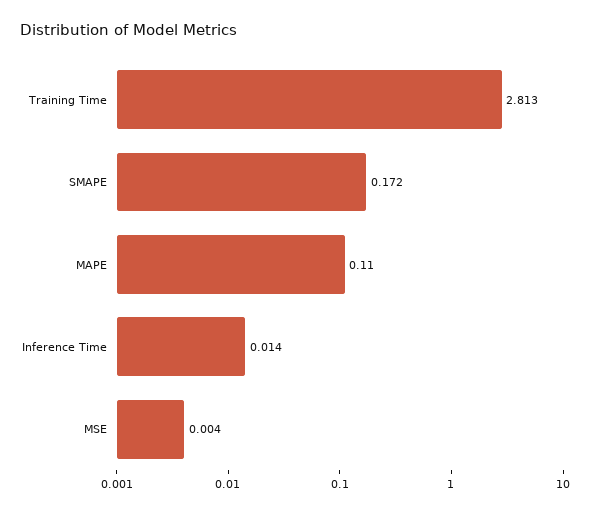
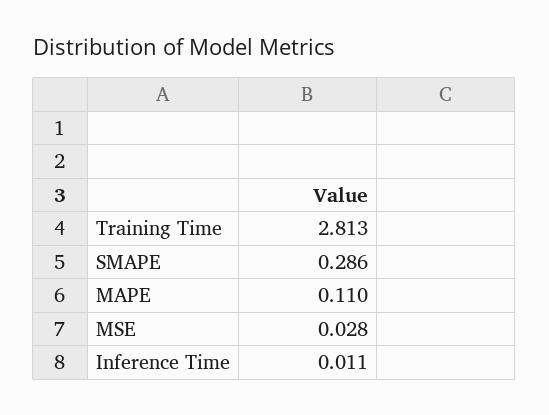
SMAPE: 0.172 -> 0.286
Inference Time: 0.014 -> 0.011
MSE: 0.004 -> 0.028

